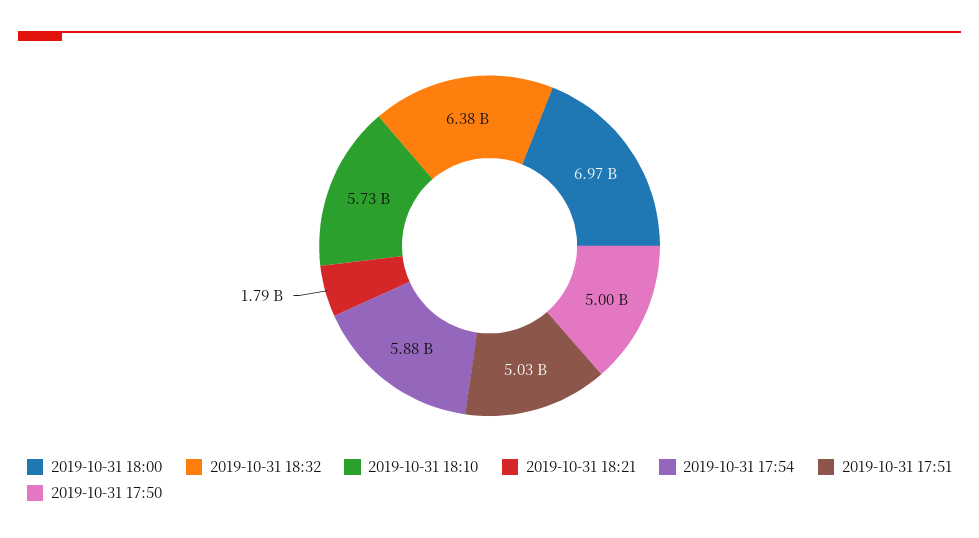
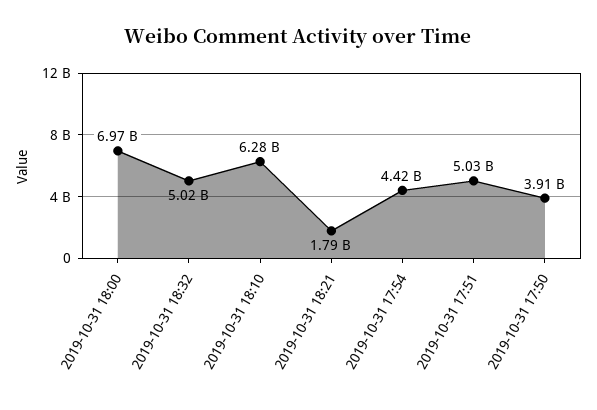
2019-10-31 18:32: 6380000000 -> 5020000000
2019-10-31 18:10: 5730000000 -> 6280000000
2019-10-31 17:54: 5880000000 -> 4420000000
2019-10-31 17:50: 5000000000 -> 3910000000

